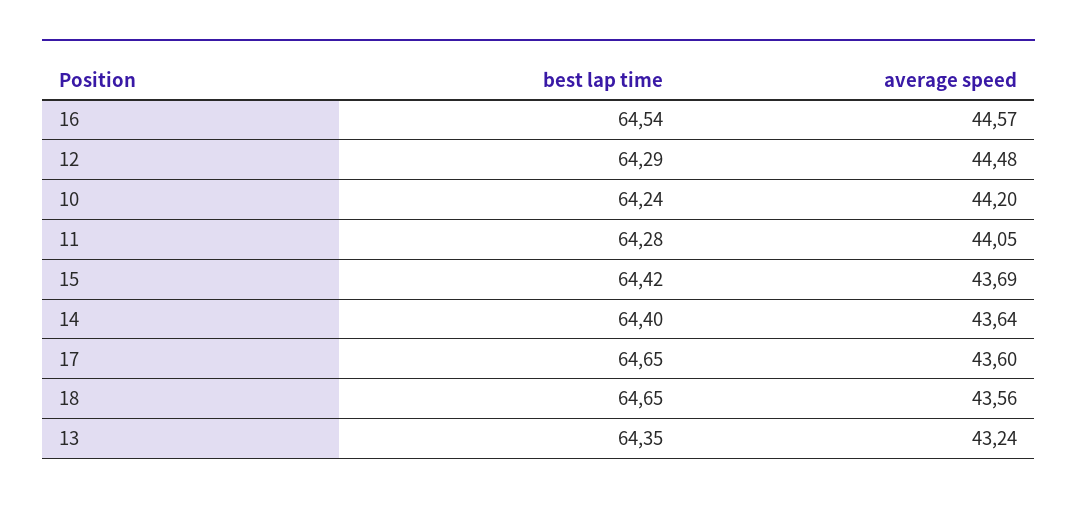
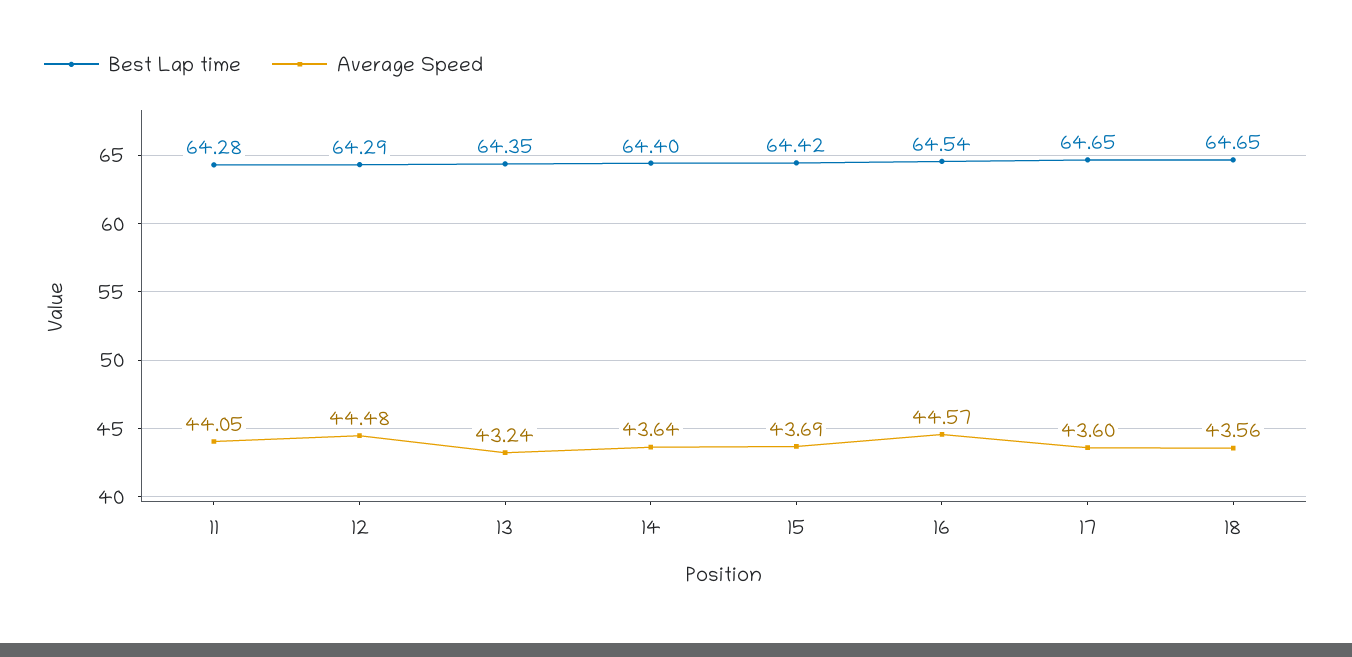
best lap time, 10: 64.24 -> none
average speed, 10: 44.2 -> none

